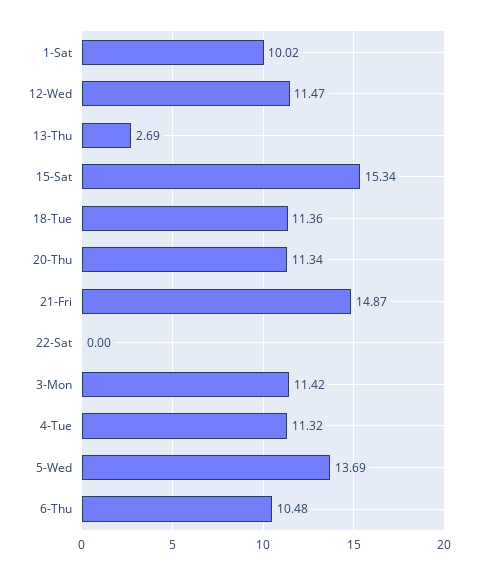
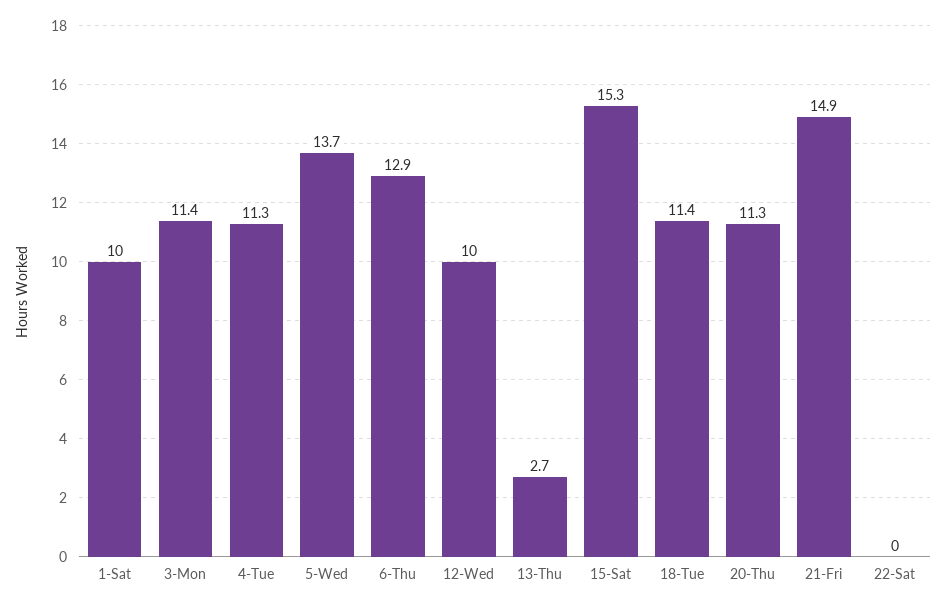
12-Wed: 11.47 -> 10
6-Thu: 10.48 -> 12.9

